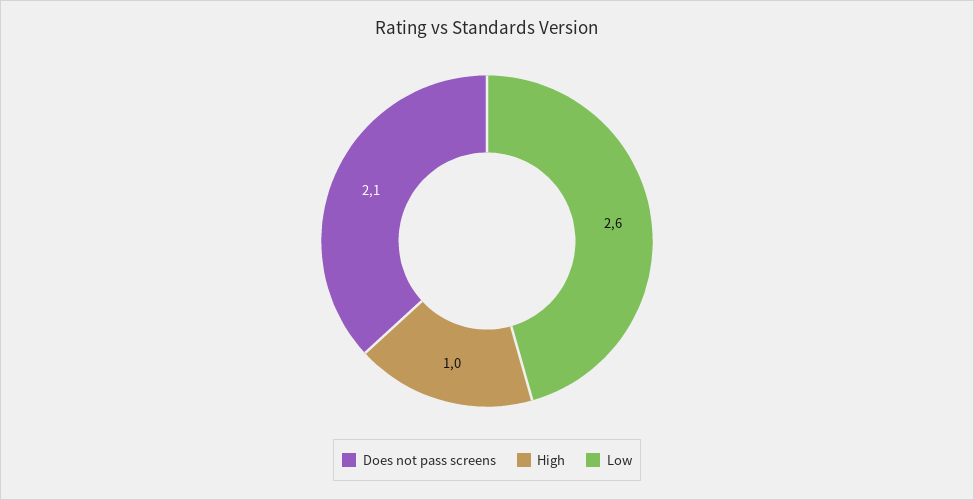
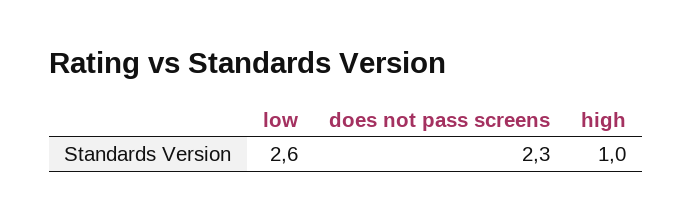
Does not pass screens: 2.1 -> 2.3

